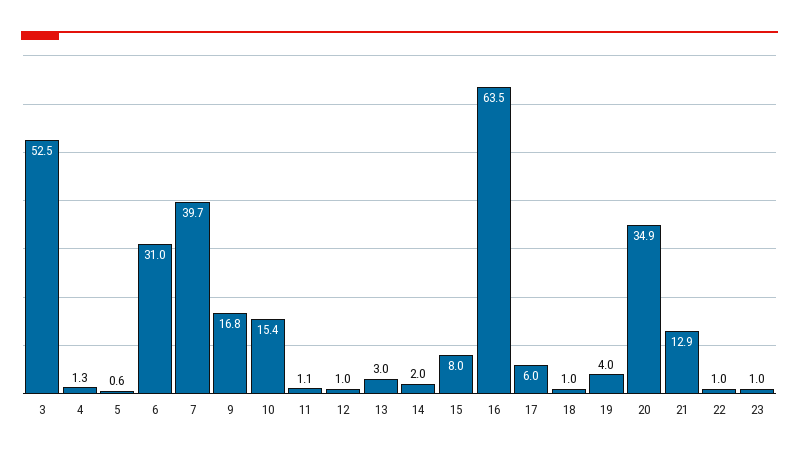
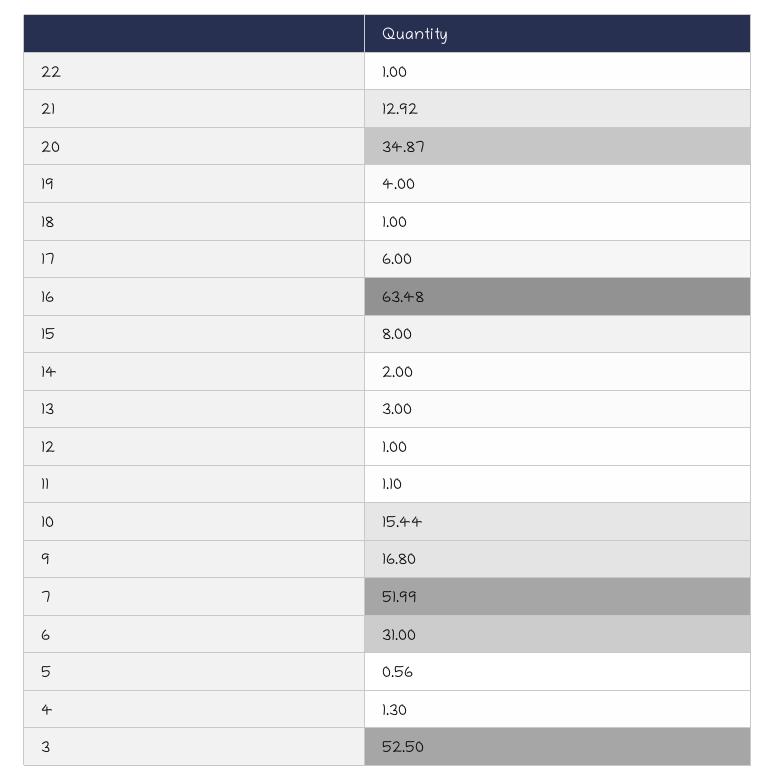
7: 39.7 -> 51.99
23: 1 -> none

